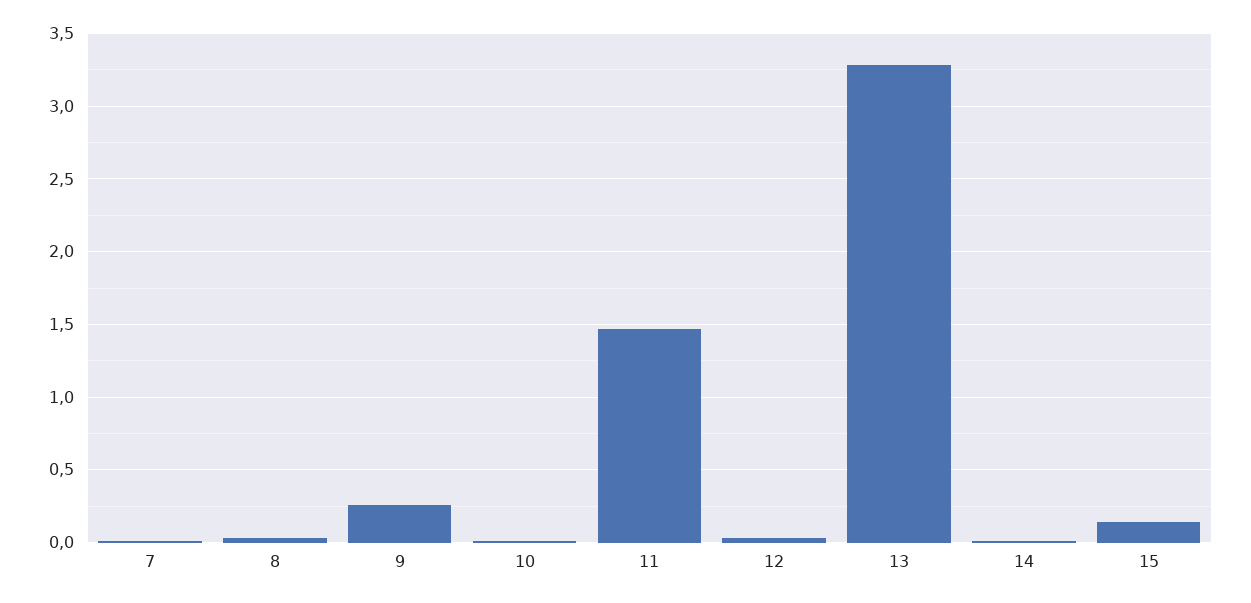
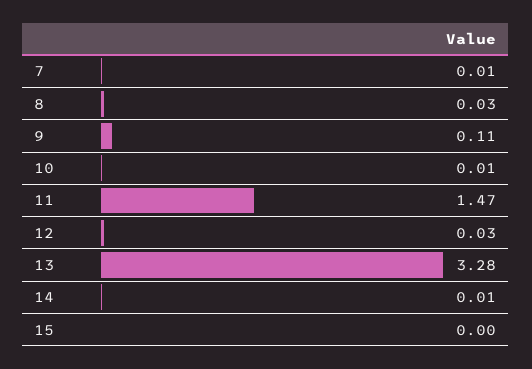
9: 0.25 -> 0.11
15: 0.15 -> 0

